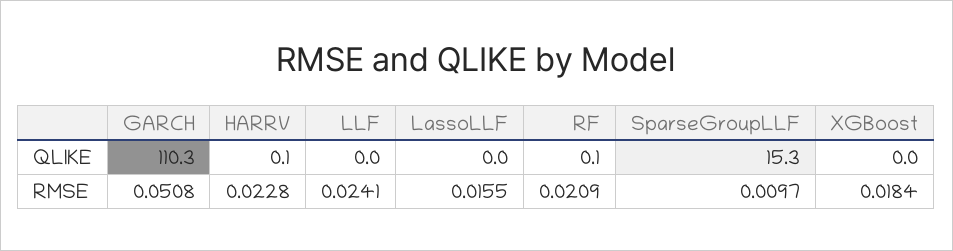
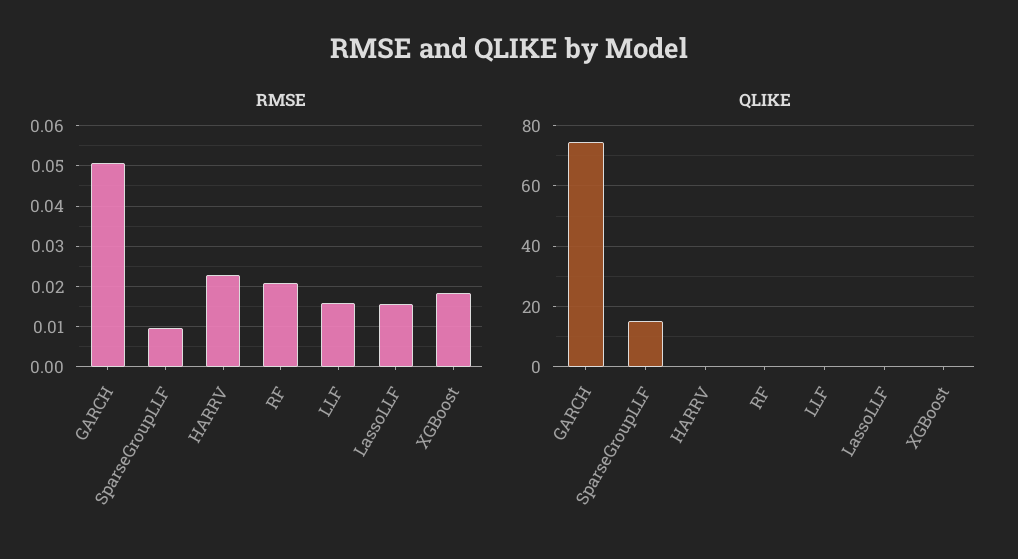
QLIKE, GARCH: 110.3 -> 74
RMSE, LLF: 0.0241 -> 0.016

